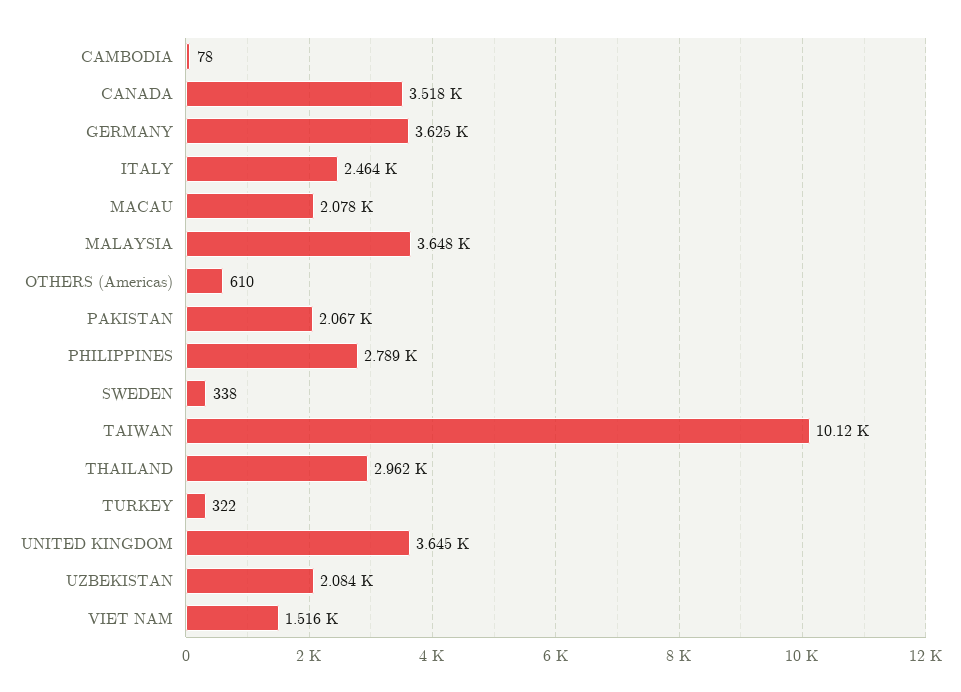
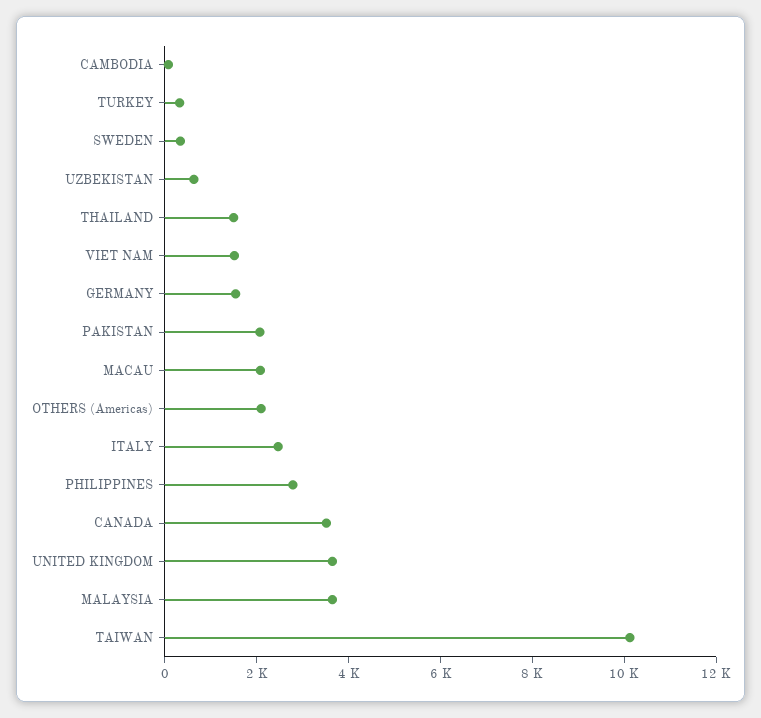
GERMANY: 3625 -> 1500
OTHERS (Americas): 610 -> 2000
THAILAND: 2962 -> 1500
UZBEKISTAN: 2084 -> 500

